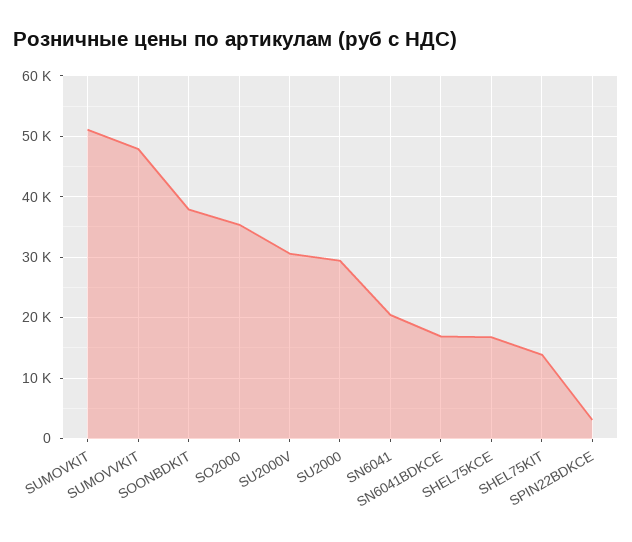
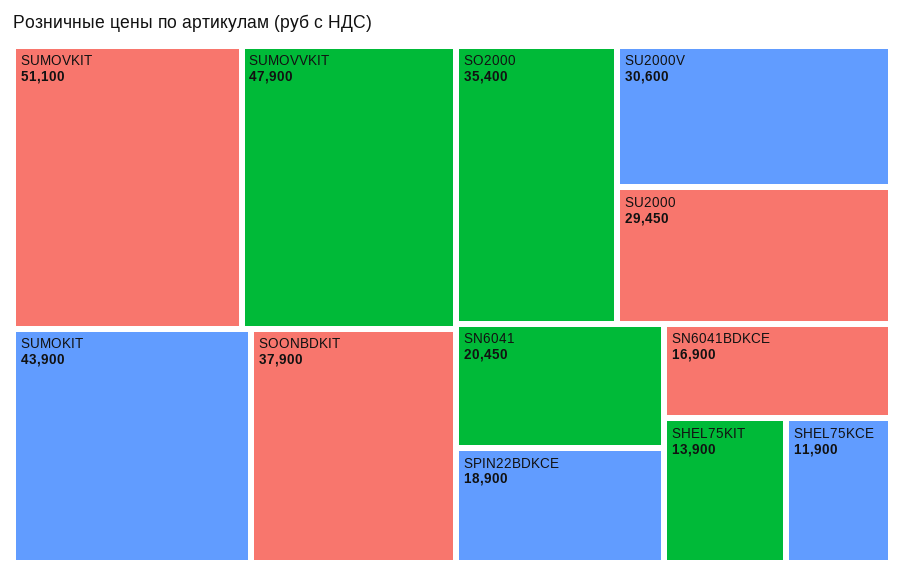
SHEL75KCE: 17000 -> 11900
SPIN22BDKCE: 3000 -> 18900
SUMOKIT: none -> 43900

